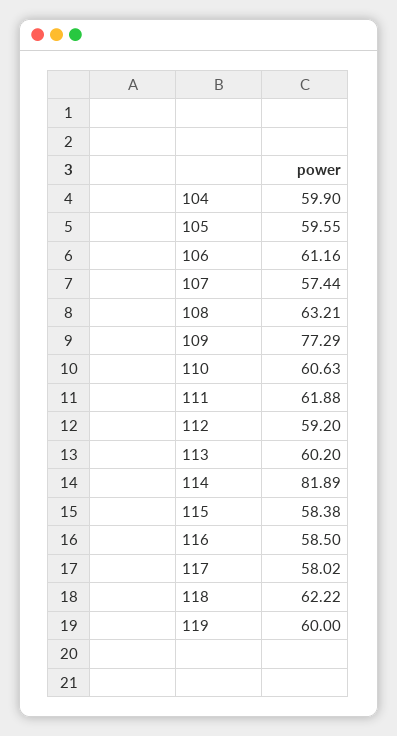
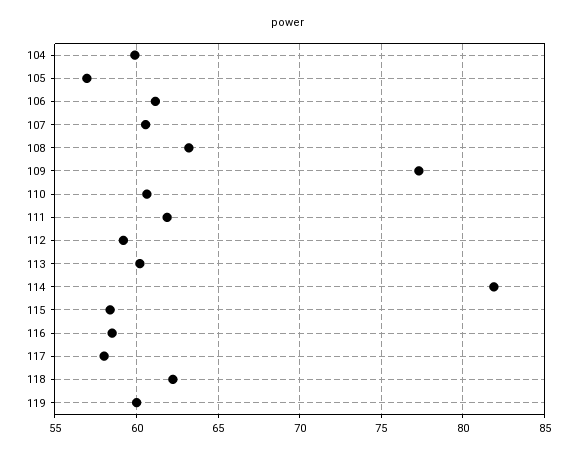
105: 59.55 -> 57
107: 57.44 -> 60.5

